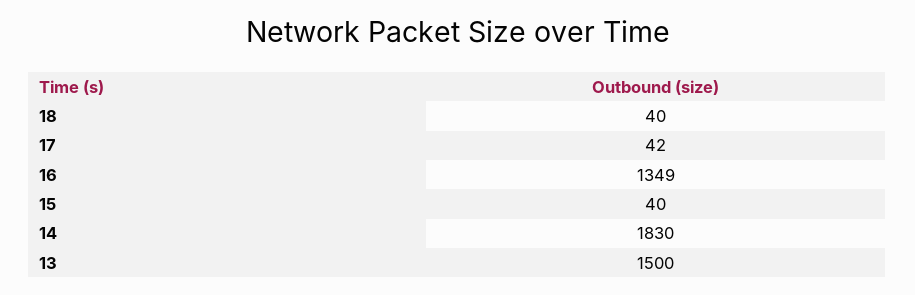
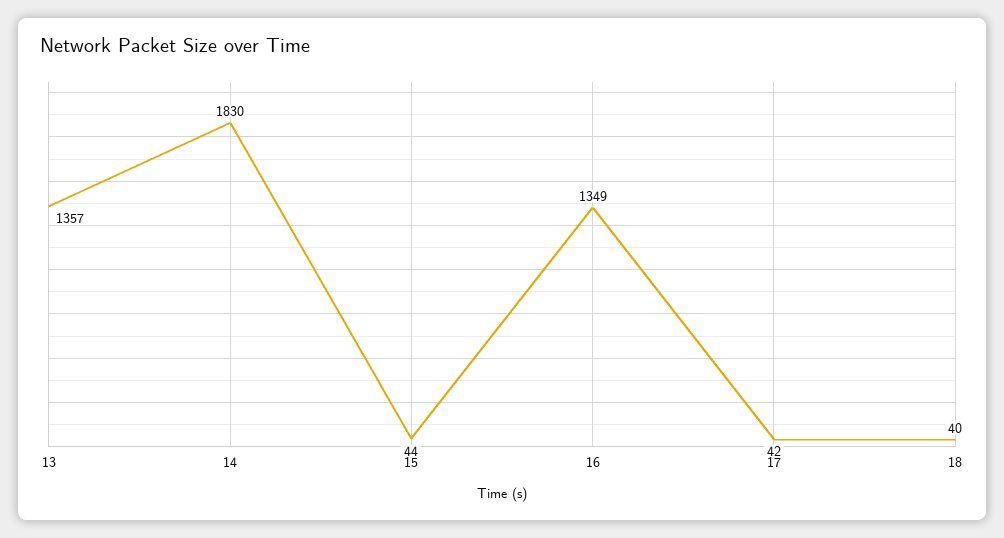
15: 40 -> 44
13: 1500 -> 1357

